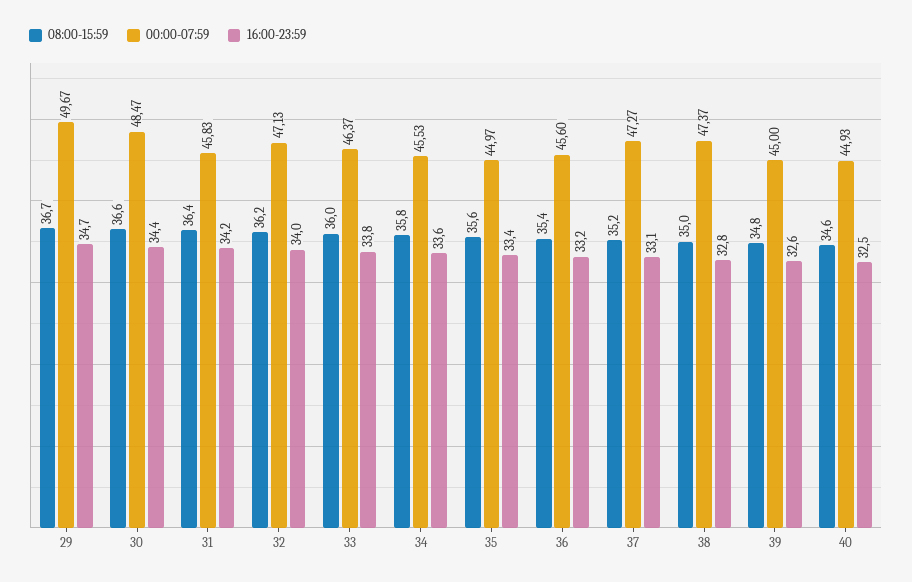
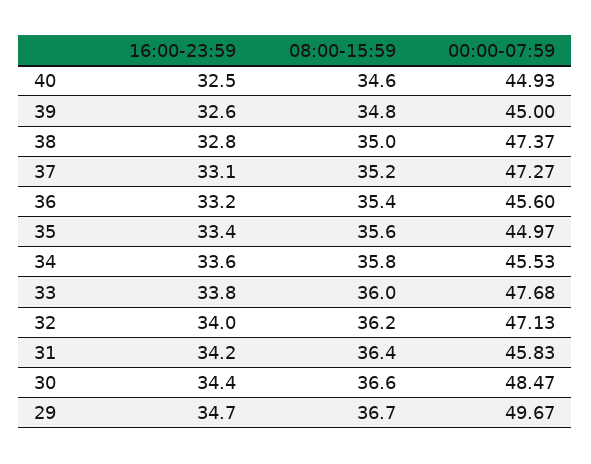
00:00-07:59, 33: 46.37 -> 47.68

